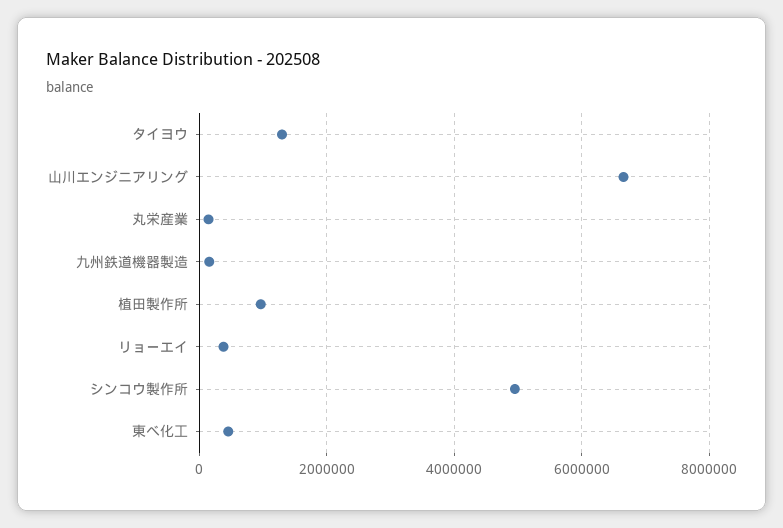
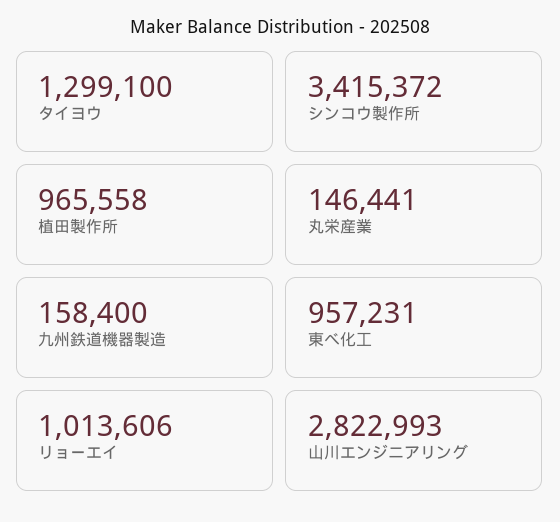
山川エンジニアリング: 6600000 -> 2822993
リョーエイ: 400000 -> 1013606
シンコウ製作所: 5000000 -> 3415372
東べ化工: 400000 -> 957231

